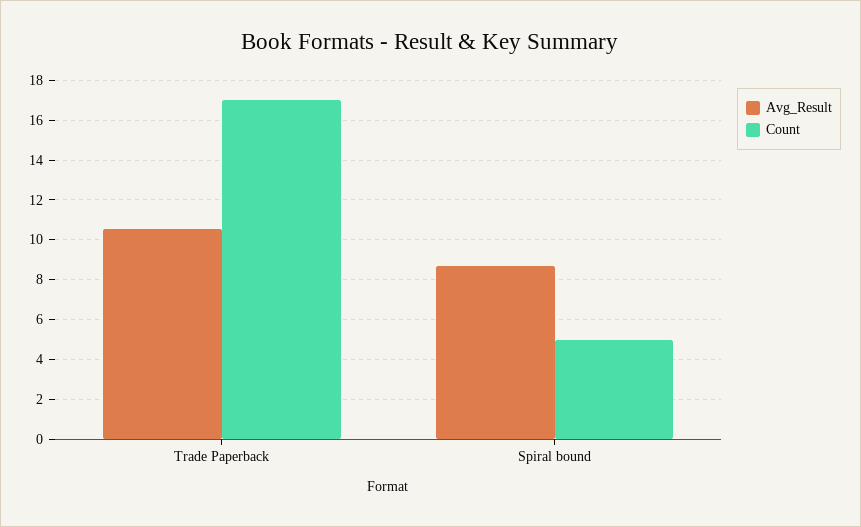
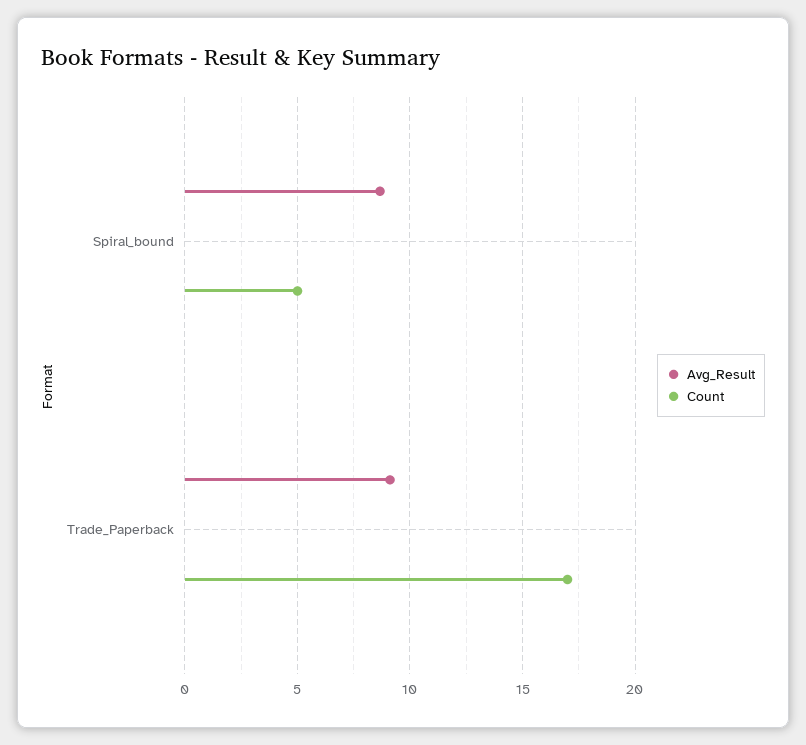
Avg_Result, Trade Paperback: 10.5 -> 9

